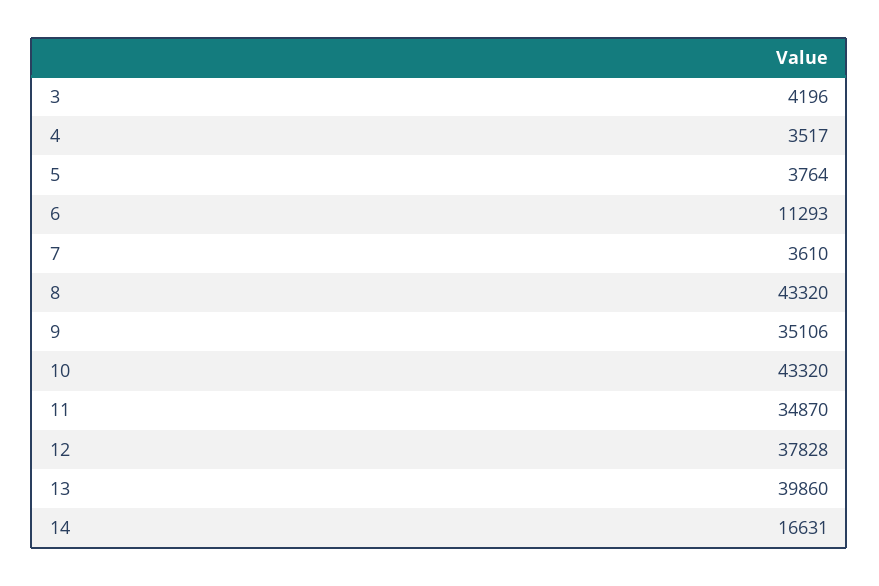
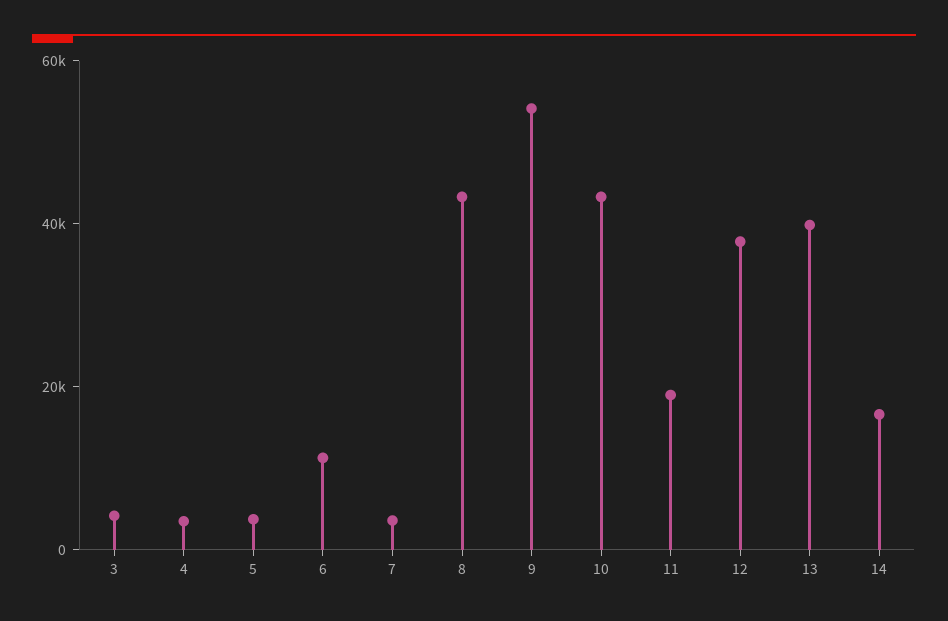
9: 35106 -> 55000
11: 34870 -> 20000

